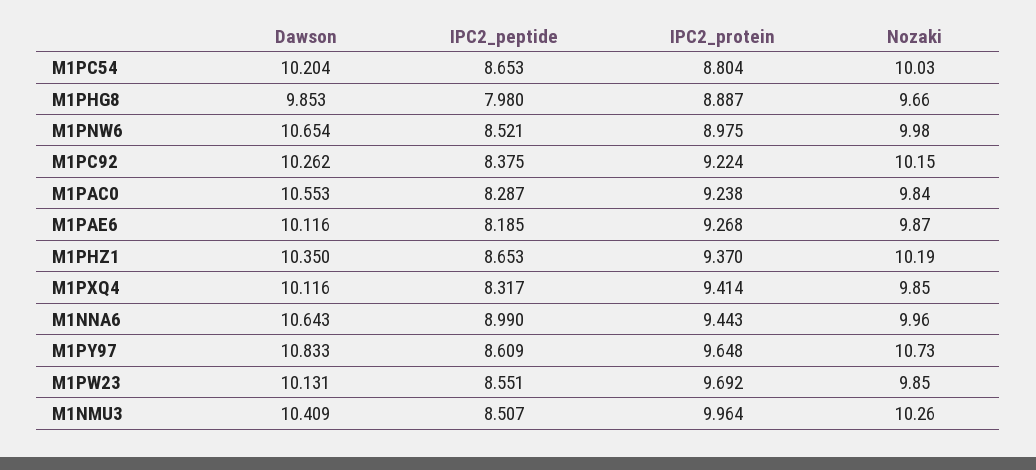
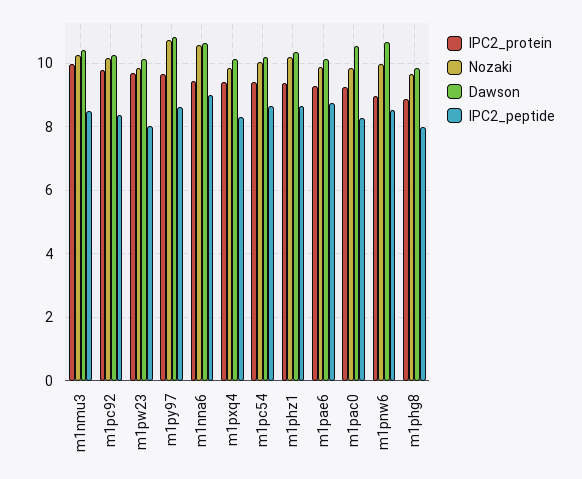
IPC2_protein, M1PC54: 8.804 -> 9.4
IPC2_protein, M1PC92: 9.224 -> 9.8
IPC2_peptide, M1PAE6: 8.185 -> 8.8
Nozaki, M1NNA6: 9.96 -> 10.6
IPC2_peptide, M1PW23: 8.551 -> 8

